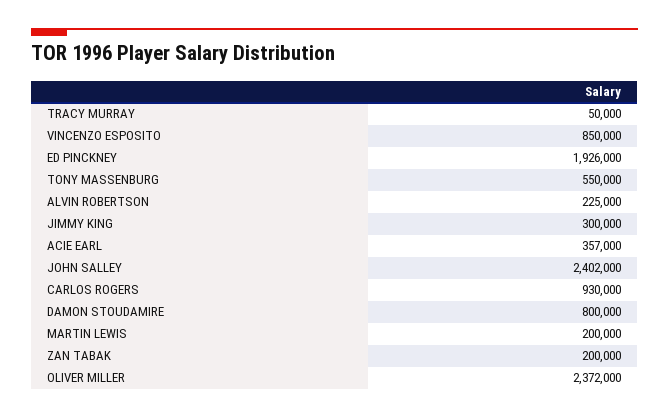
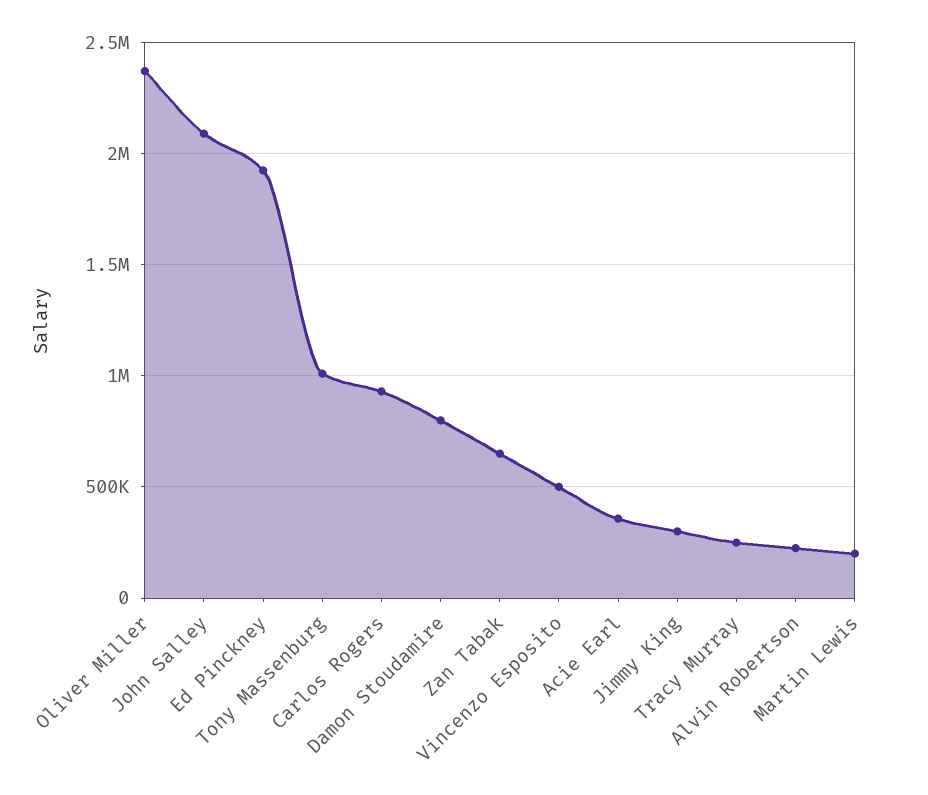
TRACY MURRAY: 50000 -> 250000
VINCENZO ESPOSITO: 850000 -> 500000
TONY MASSENBURG: 550000 -> 1000000
JOHN SALLEY: 2402000 -> 2100000
ZAN TABAK: 200000 -> 650000

